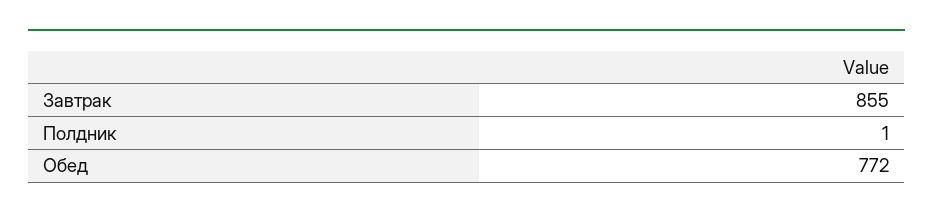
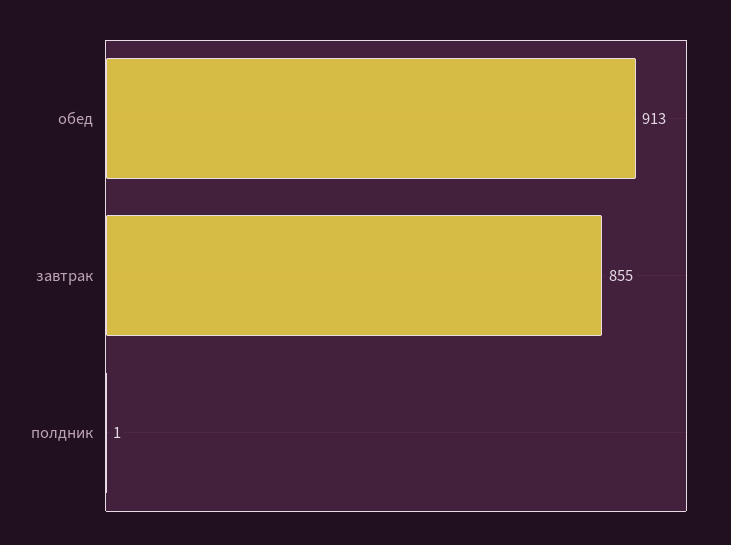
Обед: 772 -> 913

